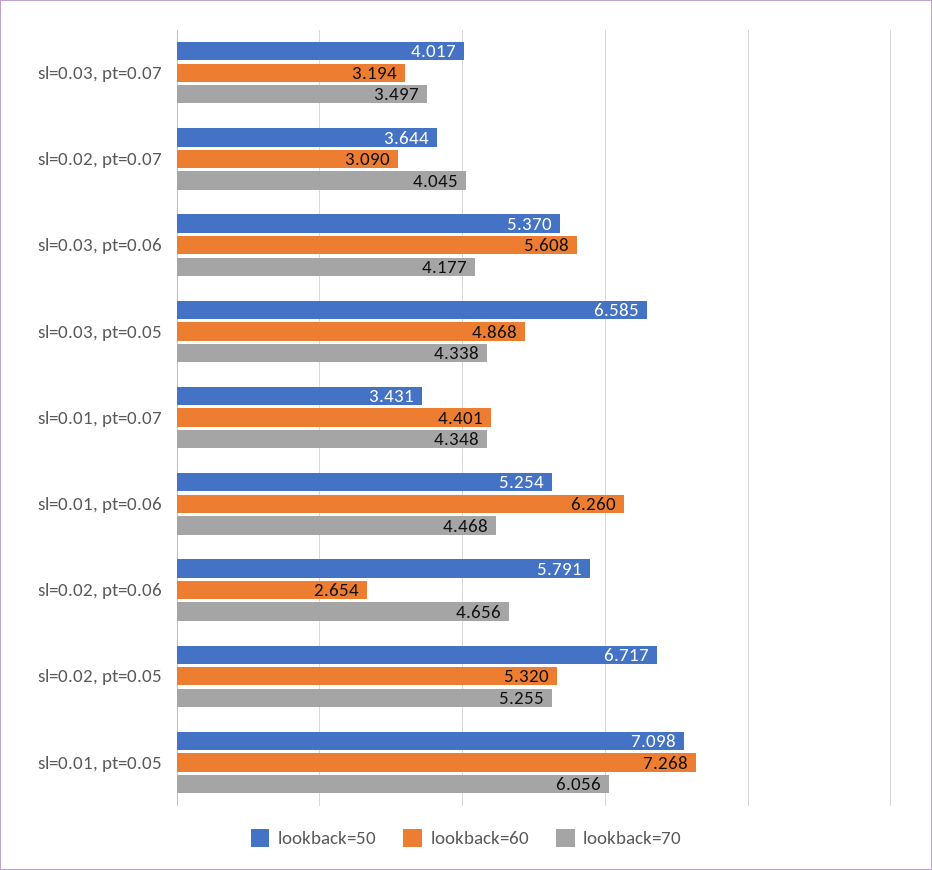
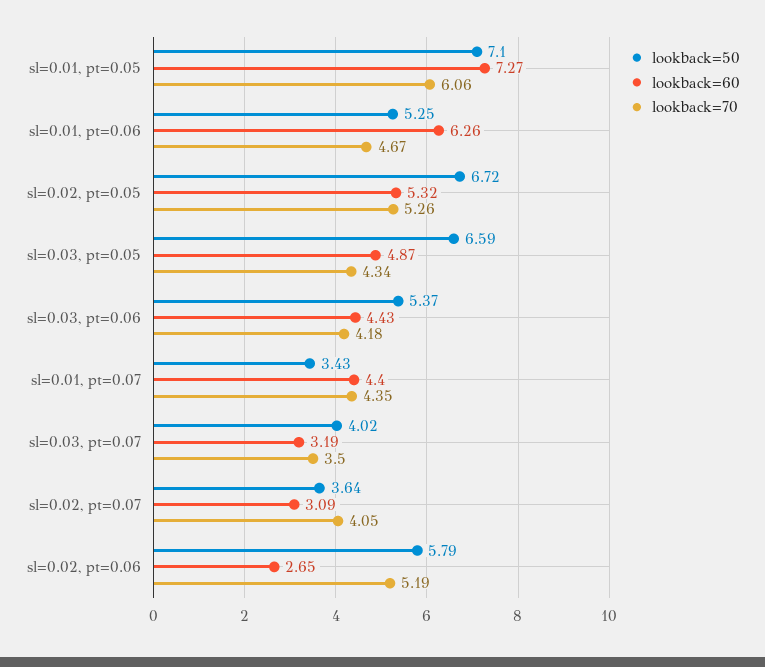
lookback=60, sl=0.03, pt=0.06: 5.608 -> 4.43
lookback=70, sl=0.01, pt=0.06: 4.468 -> 4.67
lookback=70, sl=0.02, pt=0.06: 4.656 -> 5.19

